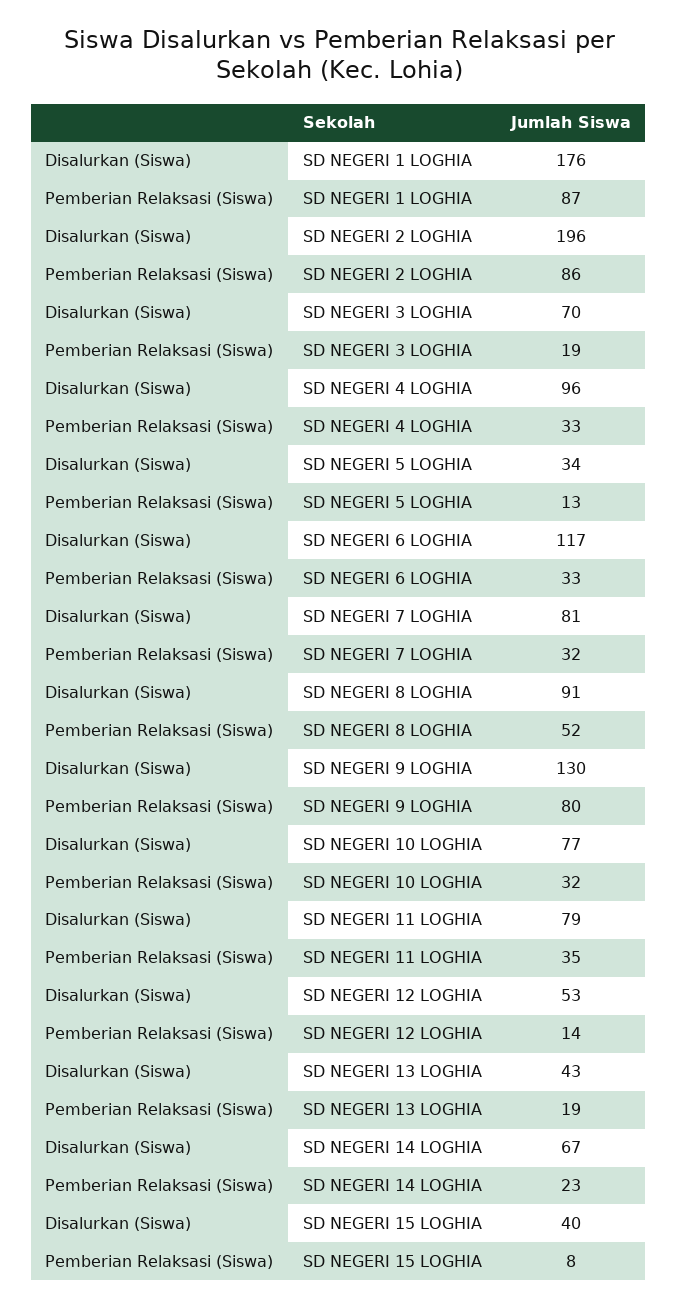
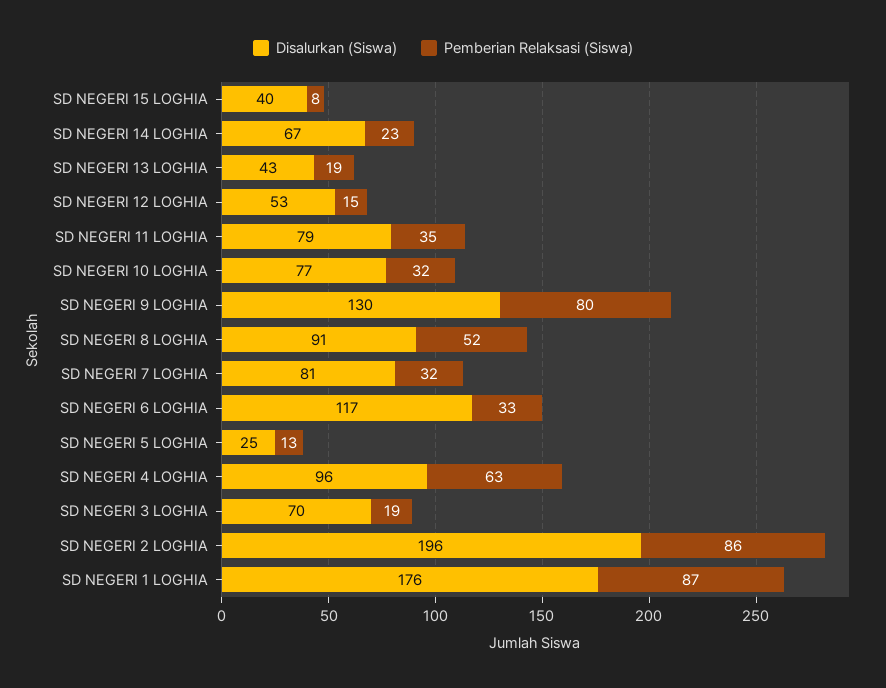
Pemberian Relaksasi (Siswa), SD NEGERI 4 LOGHIA: 33 -> 63
Disalurkan (Siswa), SD NEGERI 5 LOGHIA: 34 -> 25
Pemberian Relaksasi (Siswa), SD NEGERI 12 LOGHIA: 14 -> 15

